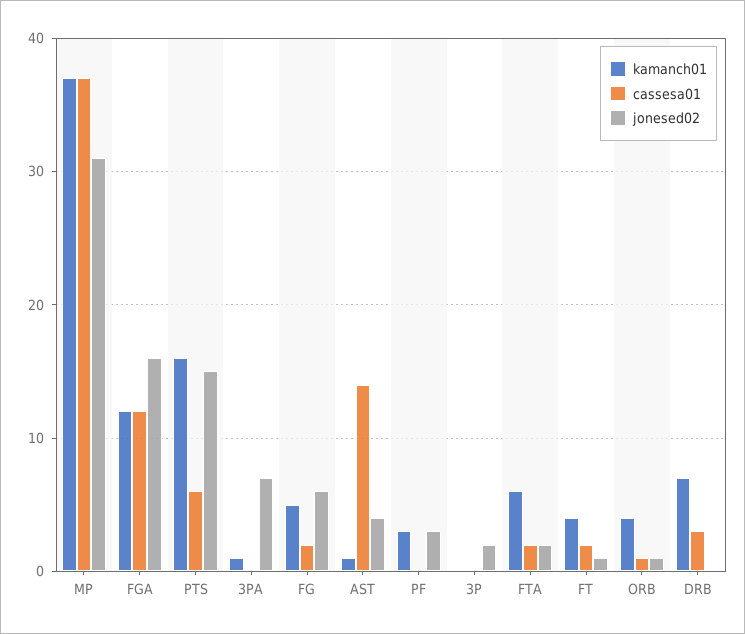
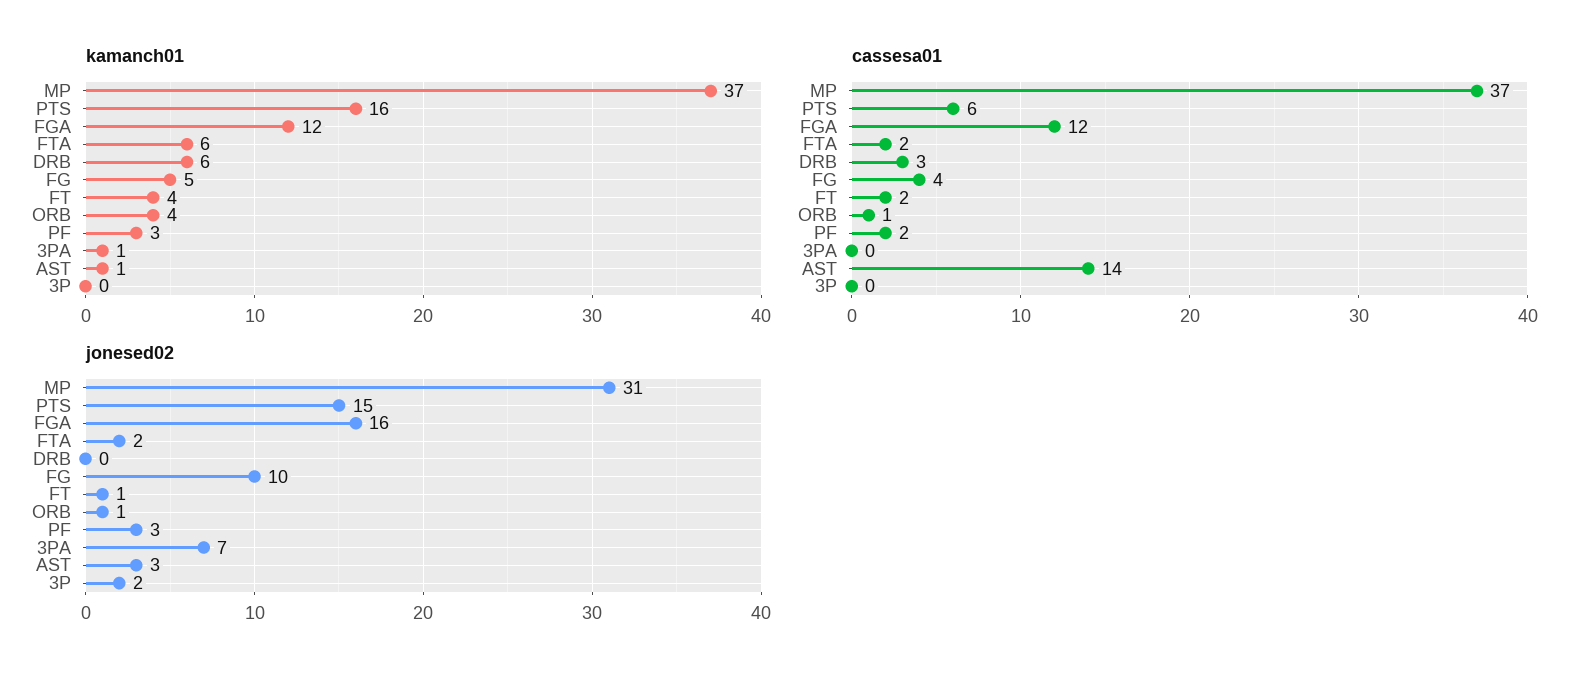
cassesa01, FG: 2 -> 4
jonesed02, FG: 6 -> 10
jonesed02, AST: 4 -> 3
cassesa01, PF: 0 -> 2
kamanch01, DRB: 7 -> 6

